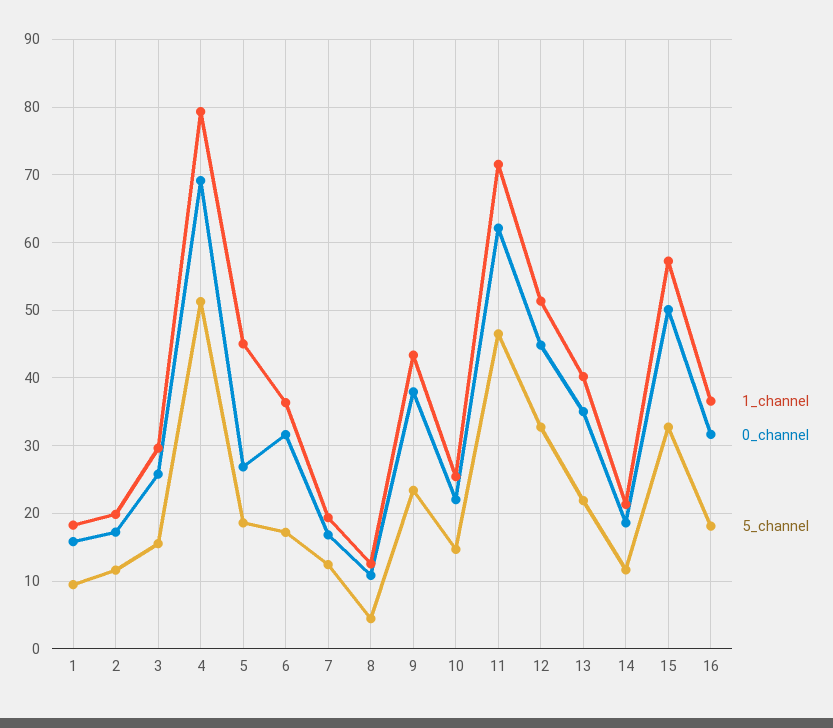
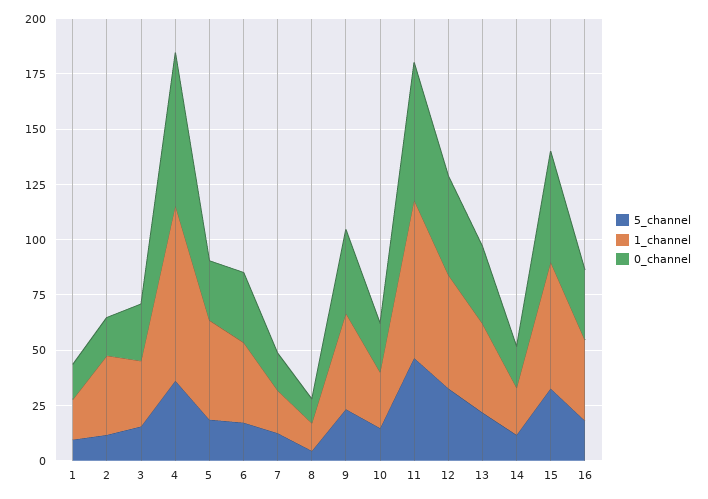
1_channel, 2: 20 -> 35
5_channel, 4: 51 -> 35

